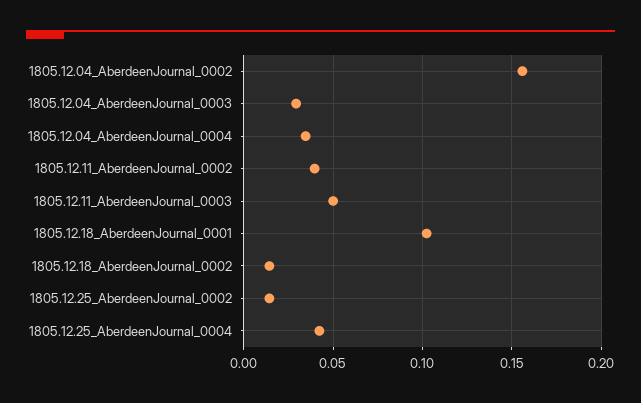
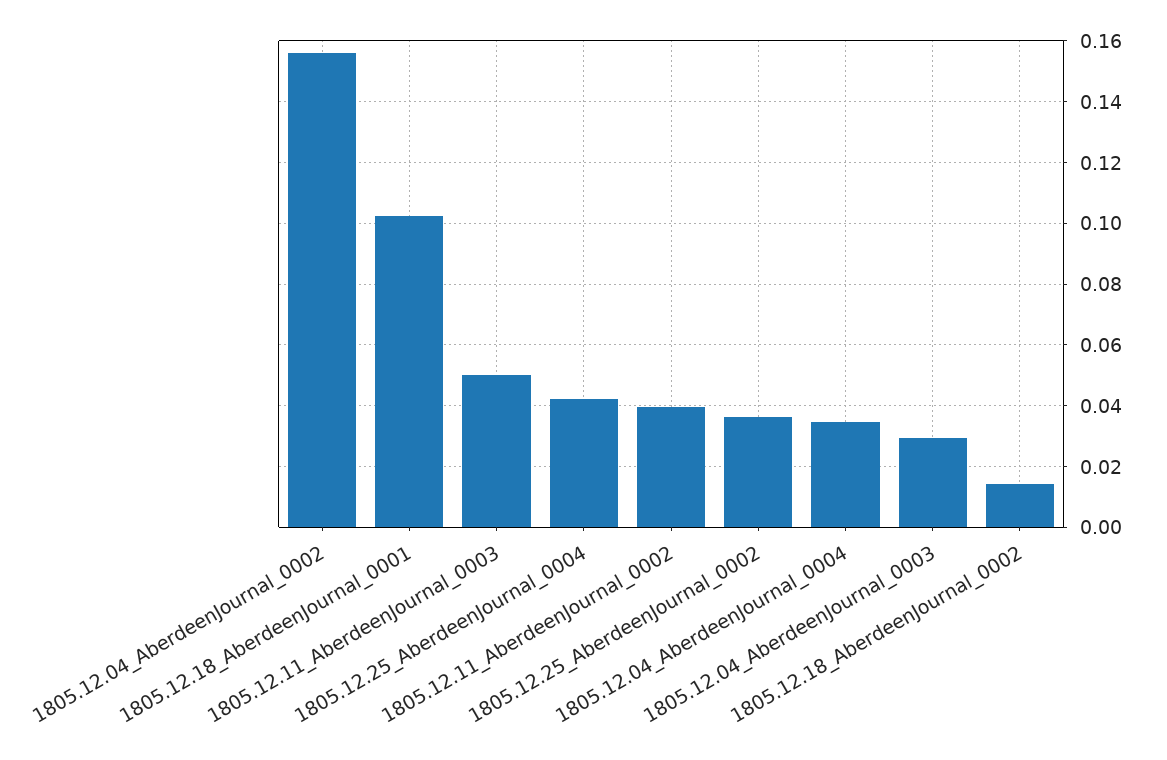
1805.12.25_AberdeenJournal_0002: 0.015 -> 0.036

